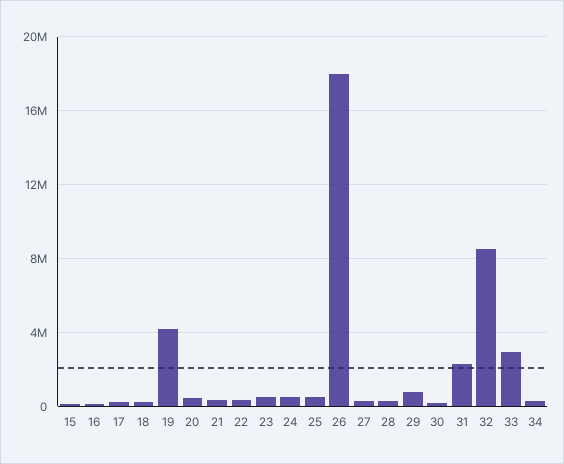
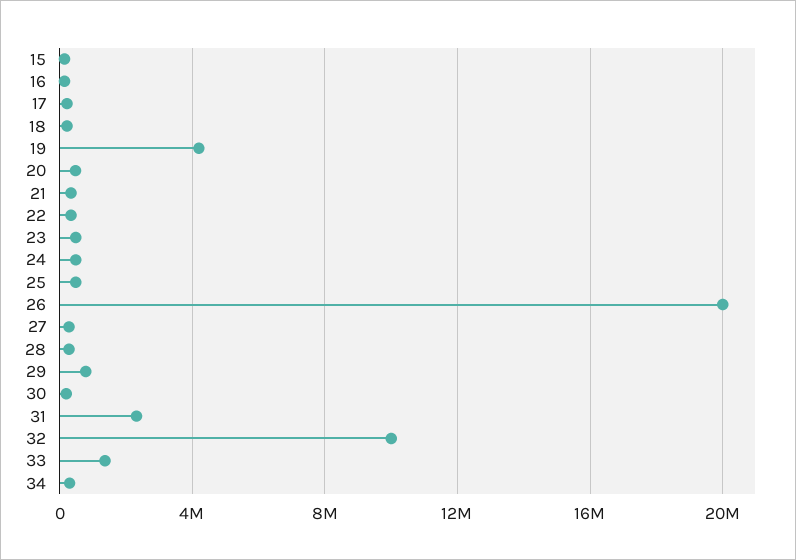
26: 18000000 -> 20000000
32: 8500000 -> 10000000
33: 3000000 -> 1500000

